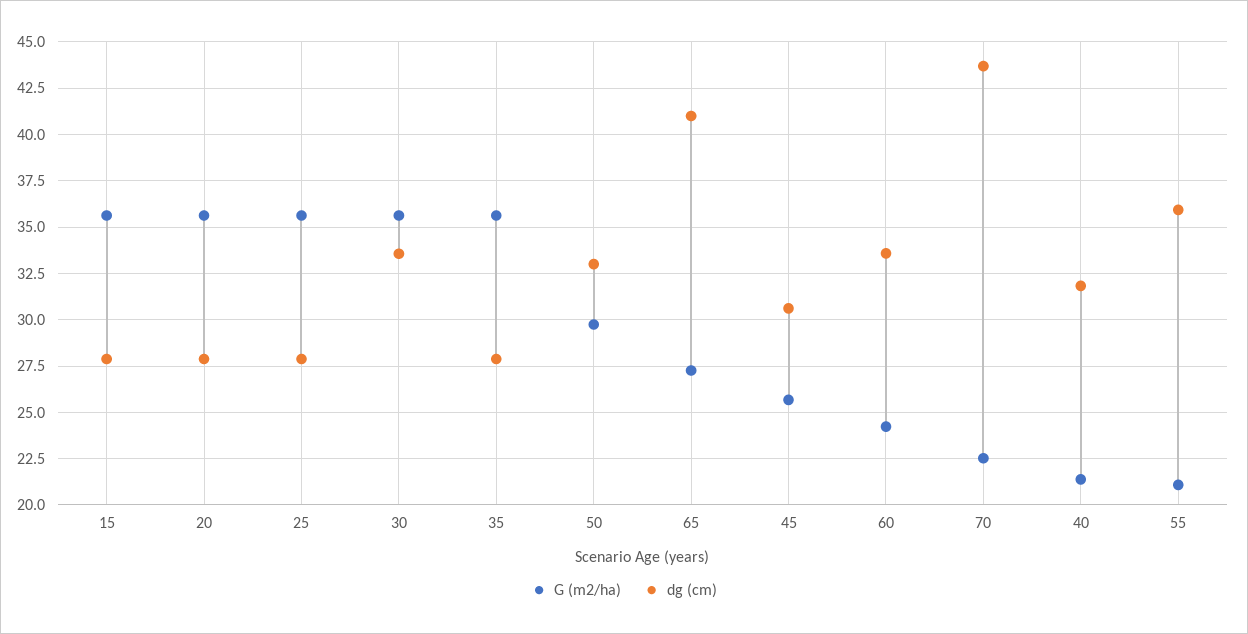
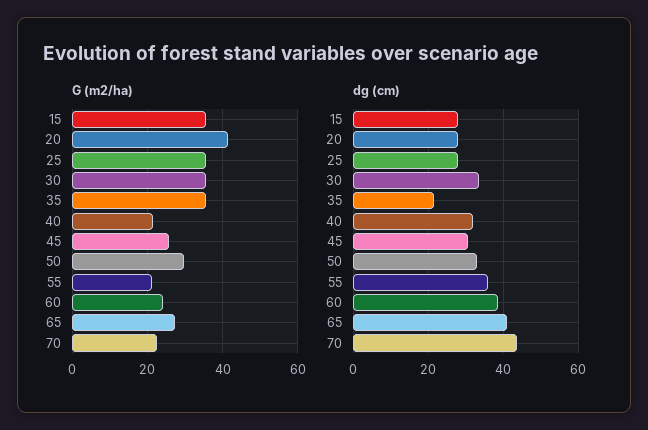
G (m2/ha), 20: 35.5 -> 42
dg (cm), 35: 28 -> 22
dg (cm), 60: 33.5 -> 38

